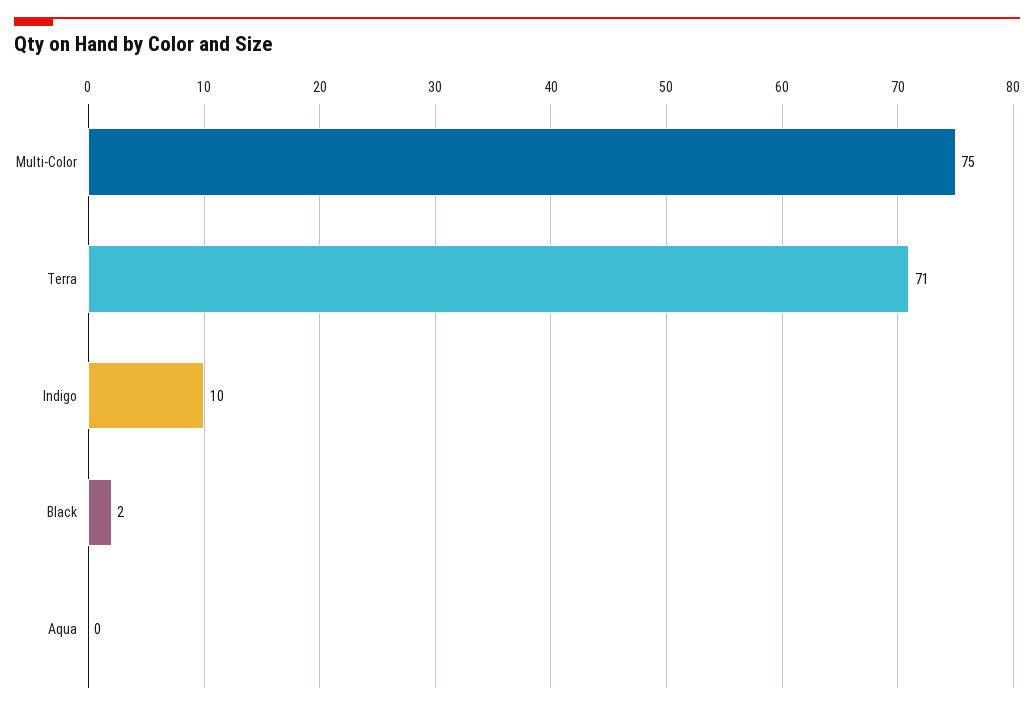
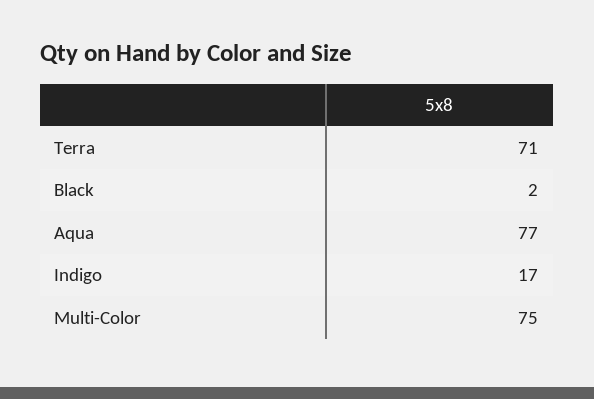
Indigo: 10 -> 17
Aqua: 0 -> 77

